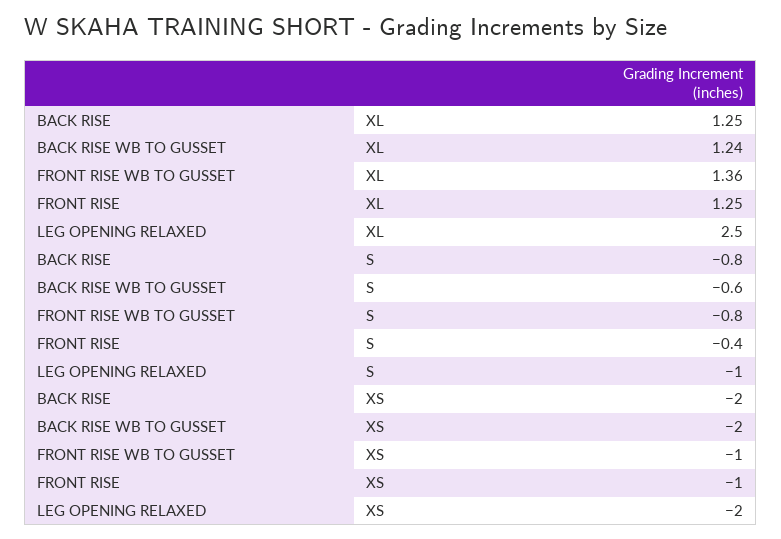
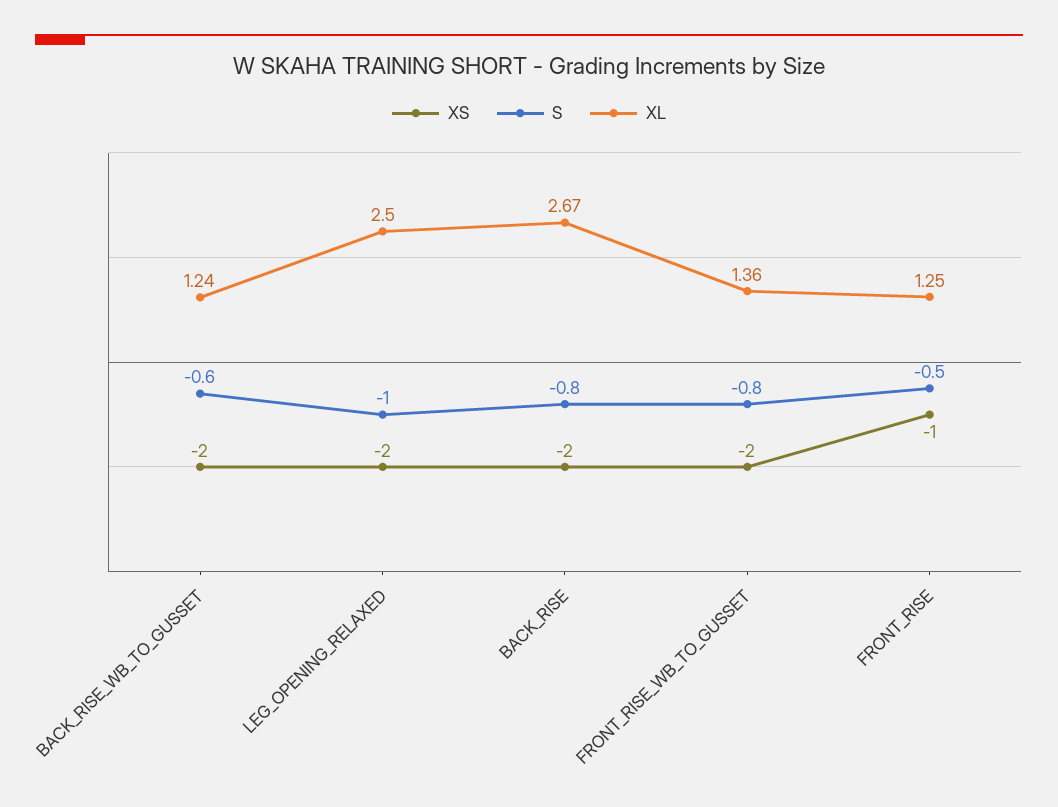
XL, BACK RISE: 1.25 -> 2.67
S, FRONT RISE: -0.4 -> -0.5
XS, FRONT RISE WB TO GUSSET: -1 -> -2

